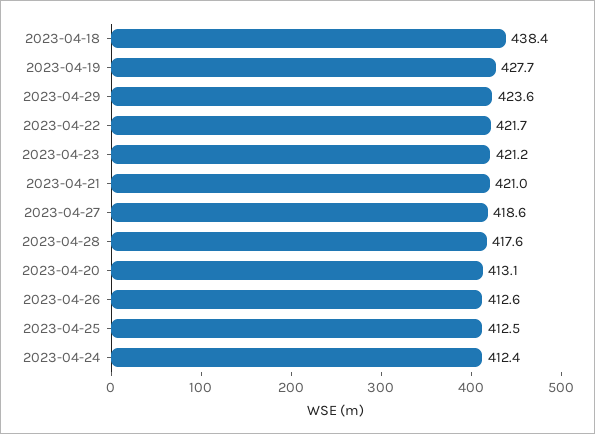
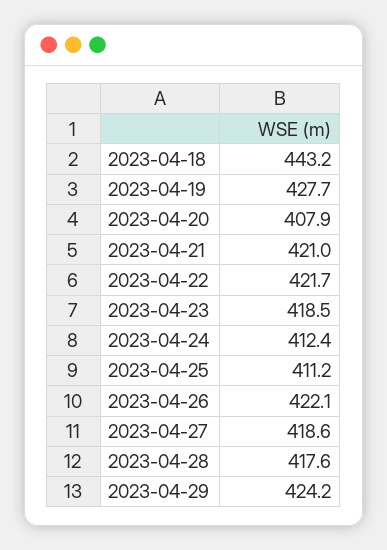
2023-04-18: 438.4 -> 443.2
2023-04-29: 423.6 -> 424.2
2023-04-23: 421.2 -> 418.5
2023-04-20: 413.1 -> 407.9
2023-04-26: 412.6 -> 422.1
2023-04-25: 412.5 -> 411.2

